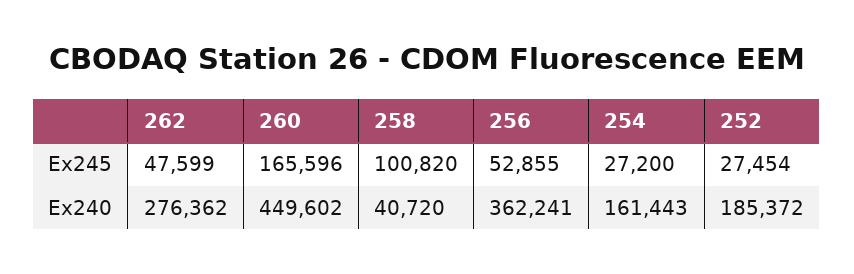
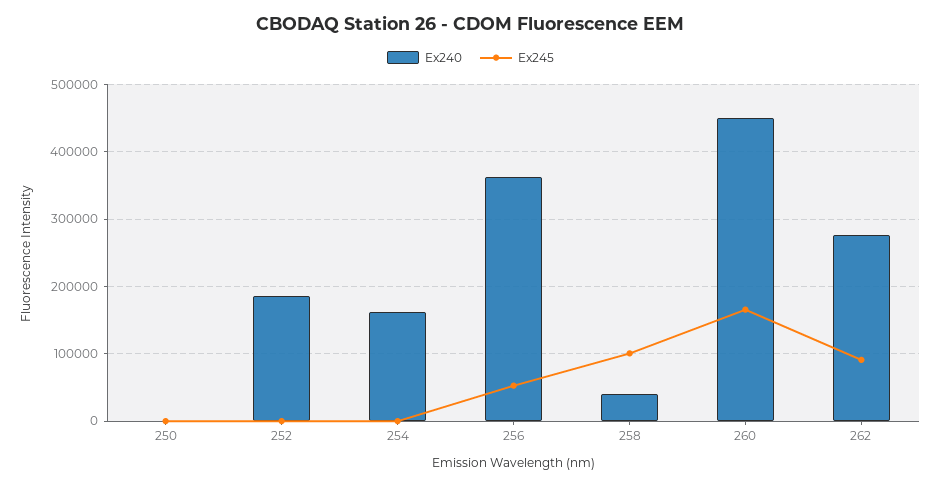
Ex245, 262: 47599 -> 90000
Ex245, 254: 27200 -> 0
Ex245, 252: 27454 -> 0
Ex240, 250: none -> 0
Ex245, 250: none -> 0

